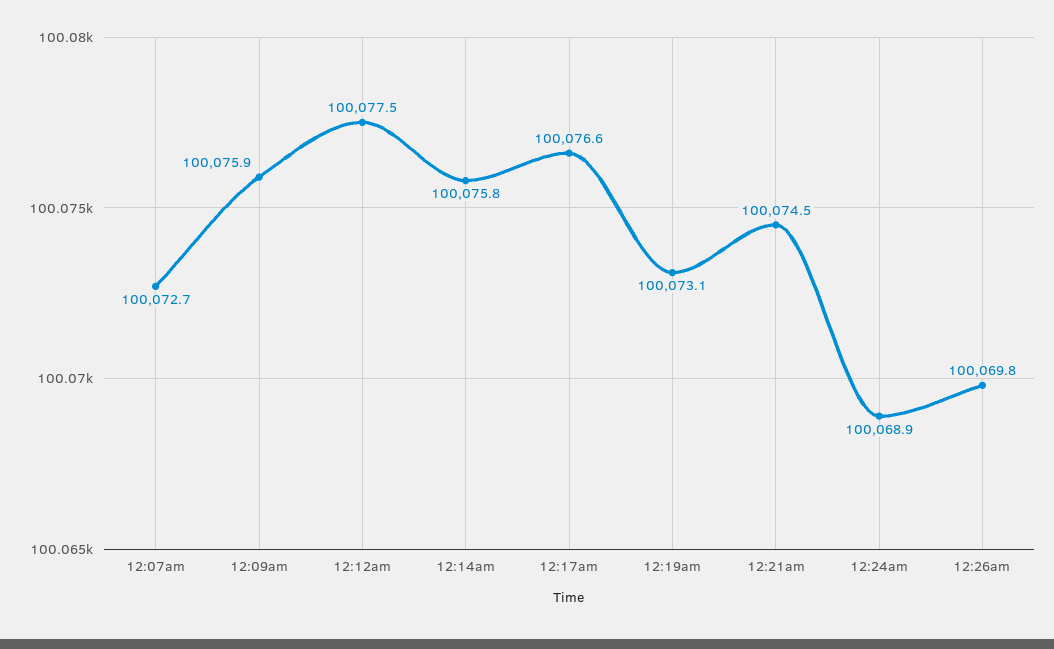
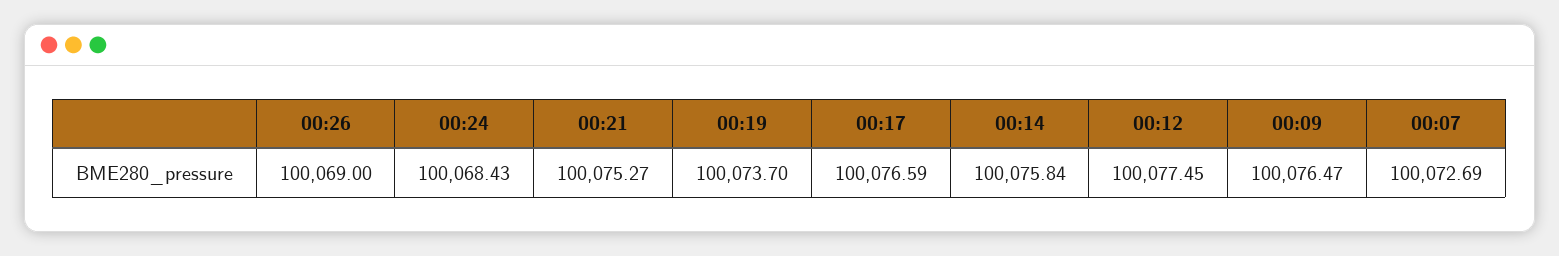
12:09am: 100075.9 -> 100076.47
12:19am: 100073.1 -> 100073.7
12:21am: 100074.5 -> 100075.27
12:24am: 100068.9 -> 100068.43
12:26am: 100069.8 -> 100069

